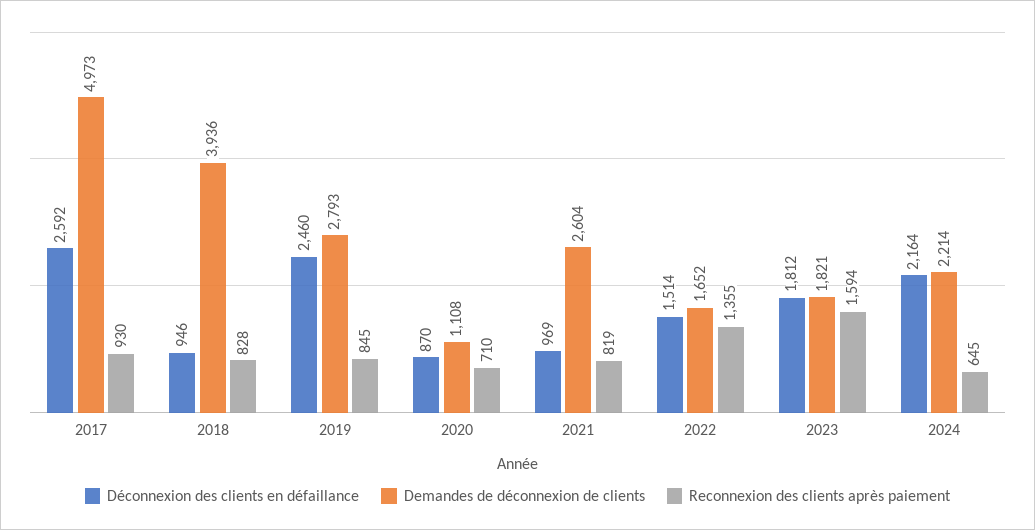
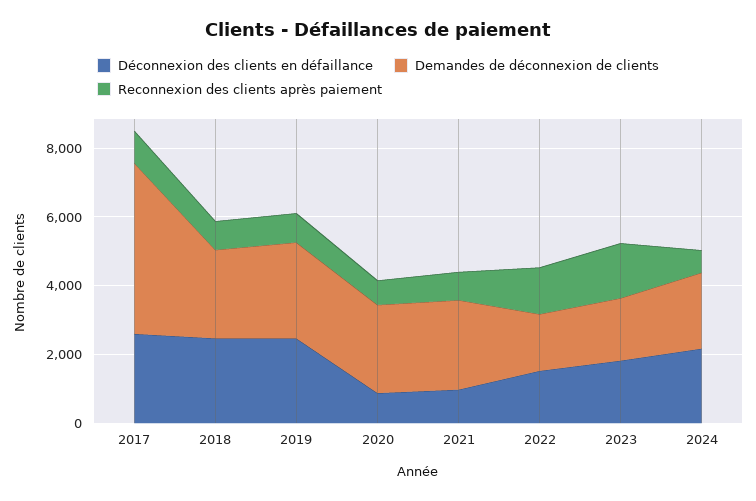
Déconnexion des clients en défaillance, 2018: 946 -> 2500
Demandes de déconnexion de clients, 2018: 3936 -> 2500
Demandes de déconnexion de clients, 2020: 1108 -> 2500

